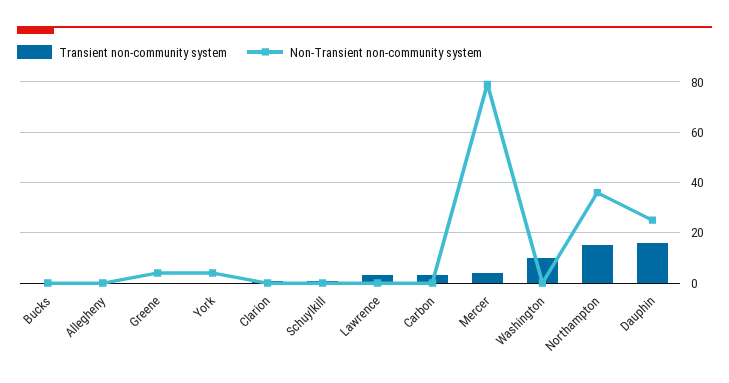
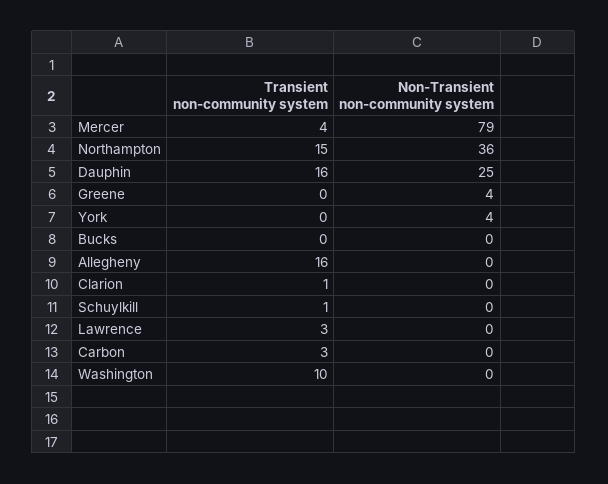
Transient non-community system, Allegheny: 0 -> 16

